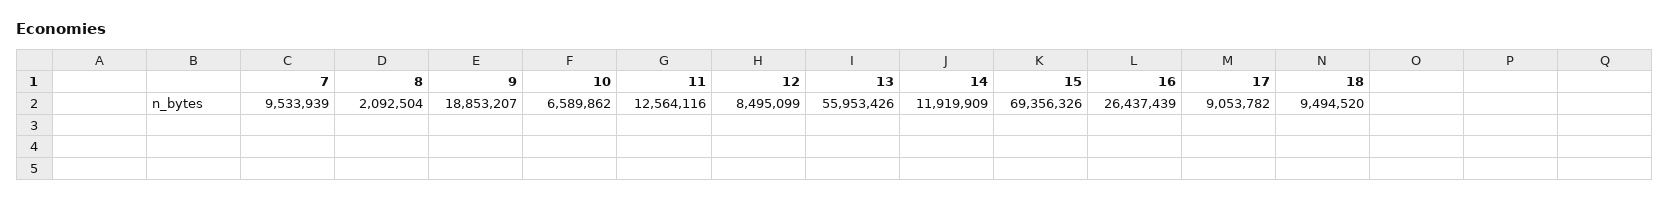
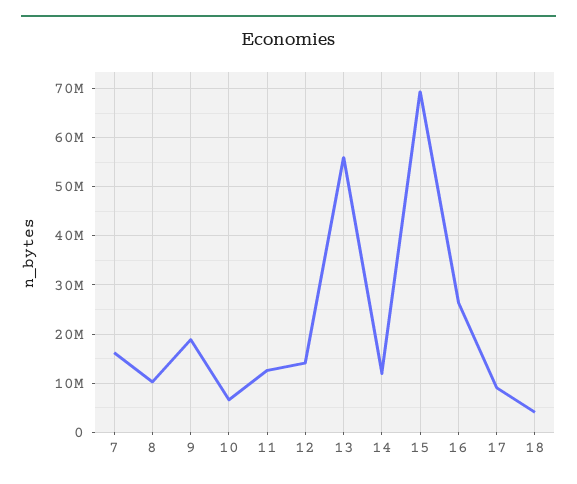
7: 9533939 -> 16000000
8: 2092504 -> 10000000
12: 8495099 -> 14000000
18: 9494520 -> 4000000

